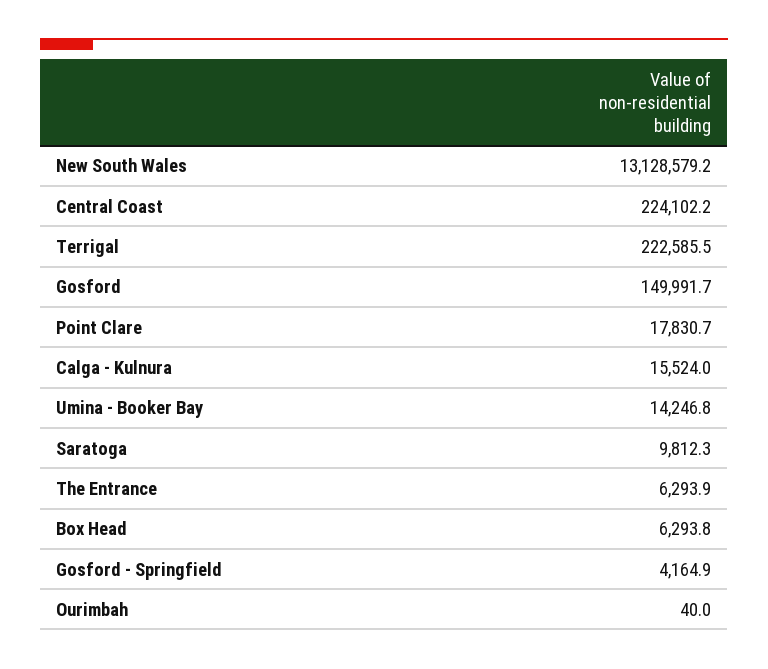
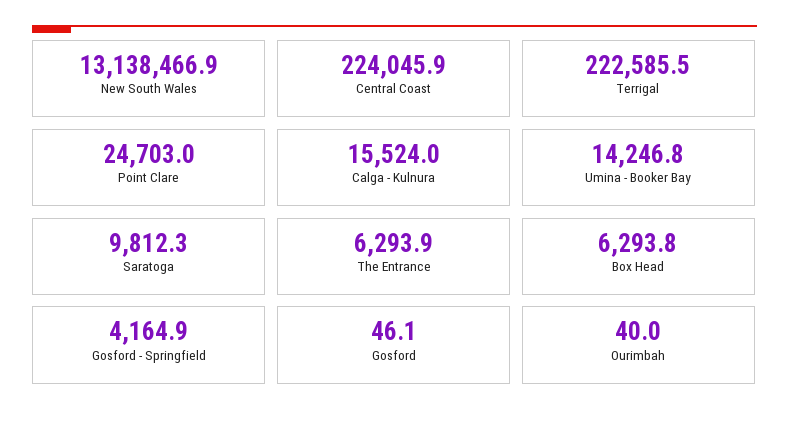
New South Wales: 13128579.2 -> 13138466.9
Central Coast: 224102.2 -> 224045.9
Gosford: 149991.7 -> 46.1
Point Clare: 17830.7 -> 24703

